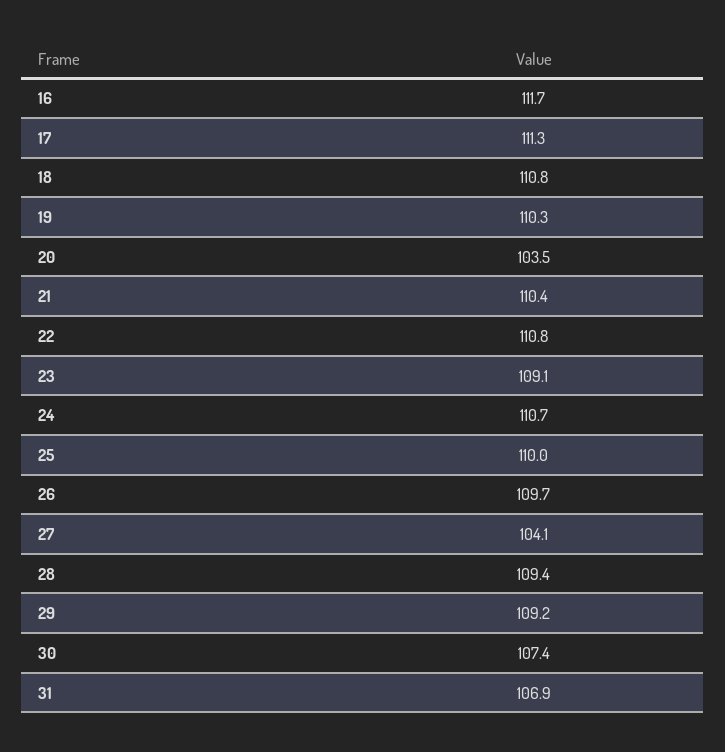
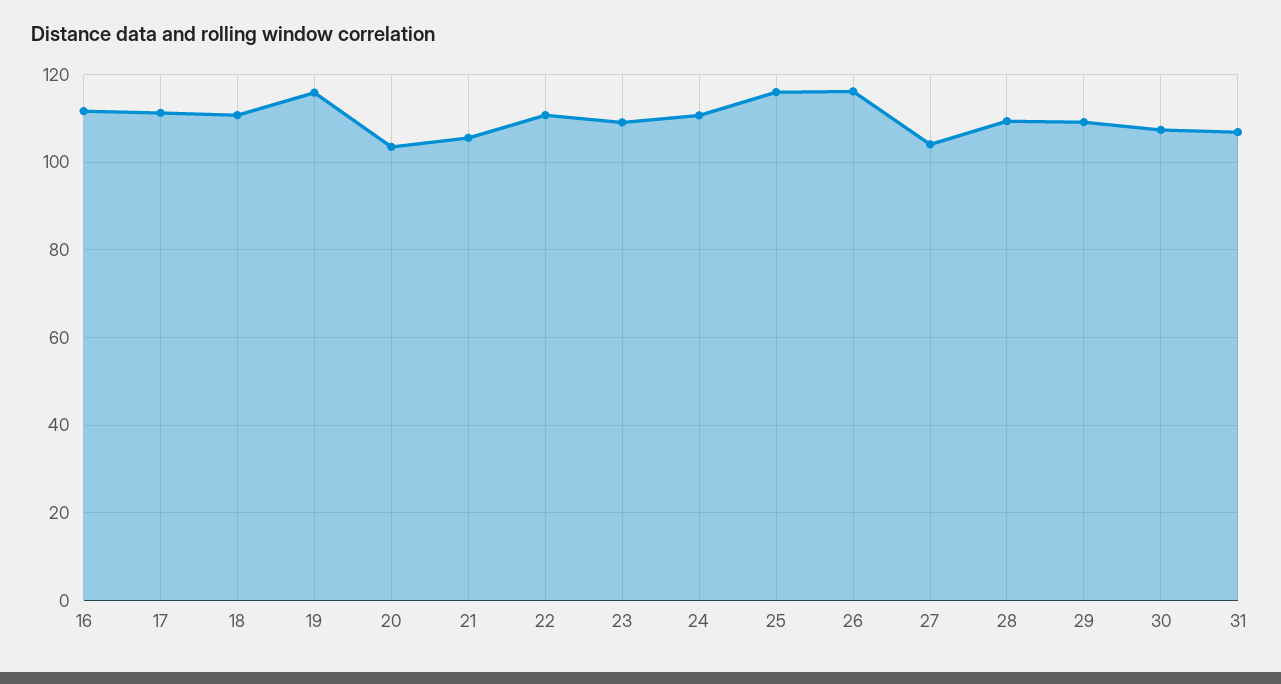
19: 110.3 -> 116
21: 110.4 -> 106
25: 110 -> 116
26: 109.7 -> 116

